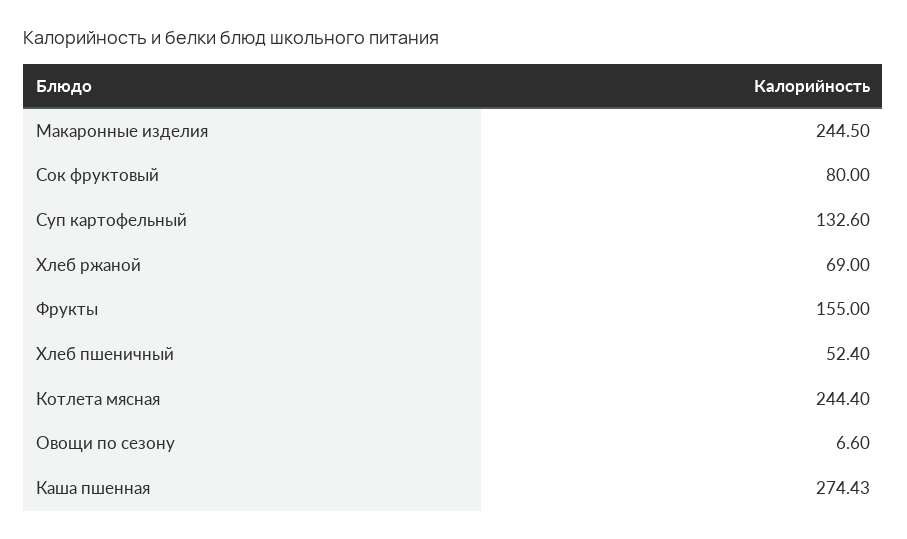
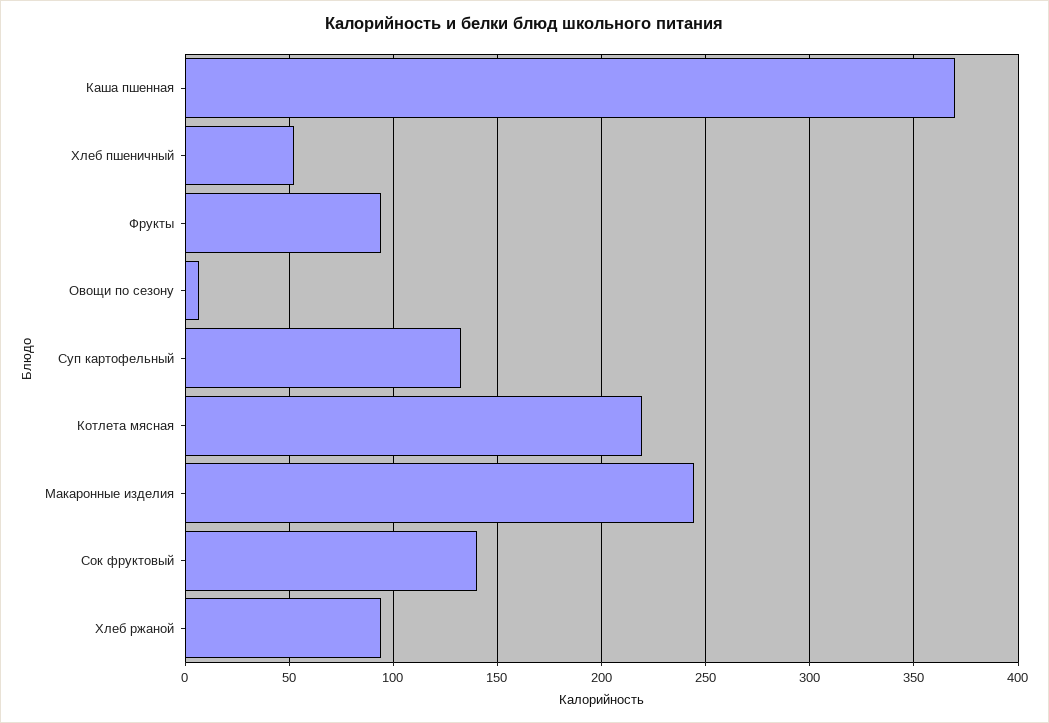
Сок фруктовый: 80 -> 140
Хлеб ржаной: 69 -> 95
Фрукты: 155 -> 95
Котлета мясная: 244.4 -> 220
Каша пшенная: 274.43 -> 370

